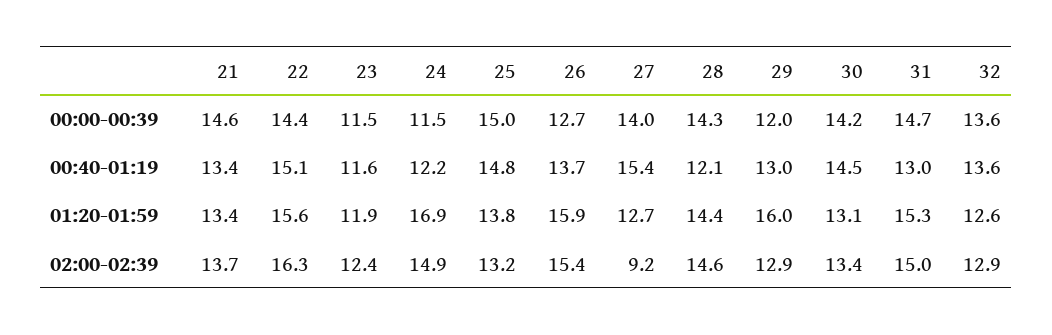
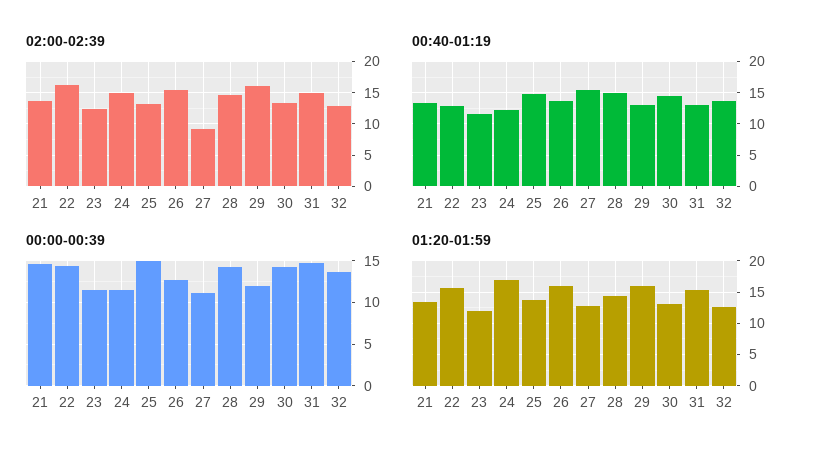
00:00-00:39, 27: 14 -> 11
00:40-01:19, 22: 15.1 -> 13
00:40-01:19, 28: 12.1 -> 15
02:00-02:39, 29: 12.9 -> 16

